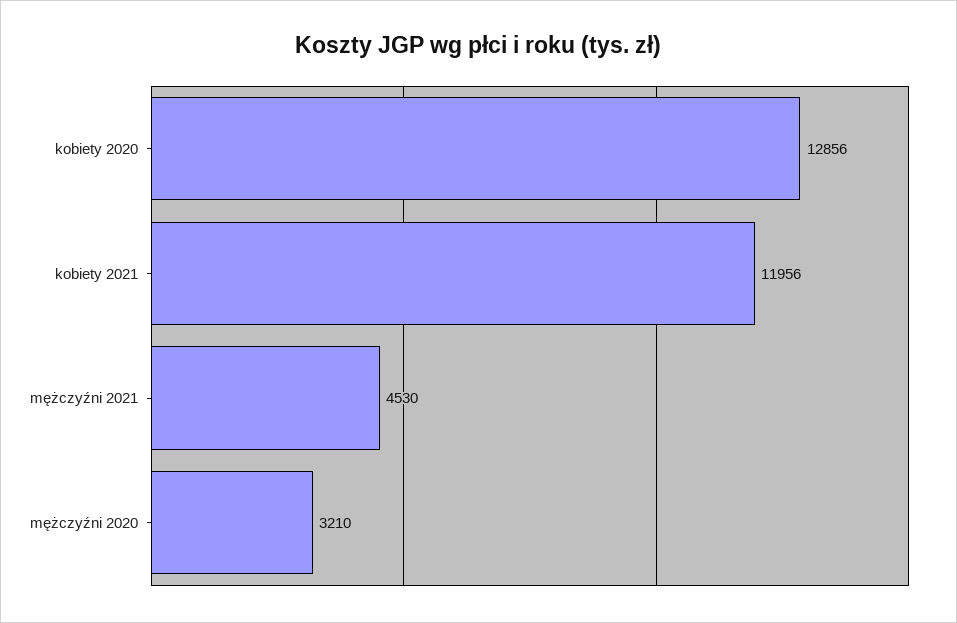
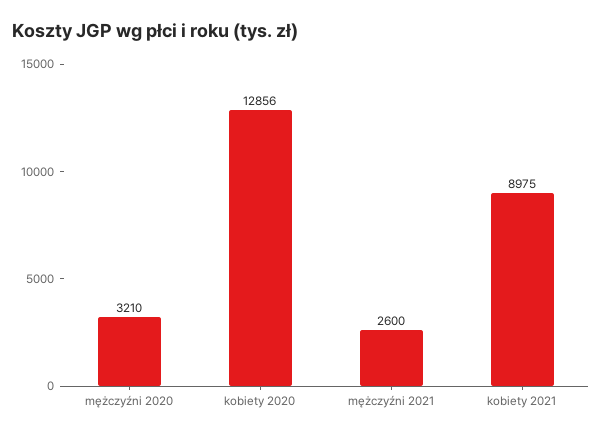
kobiety 2021: 11956 -> 8975
mężczyźni 2021: 4530 -> 2600

